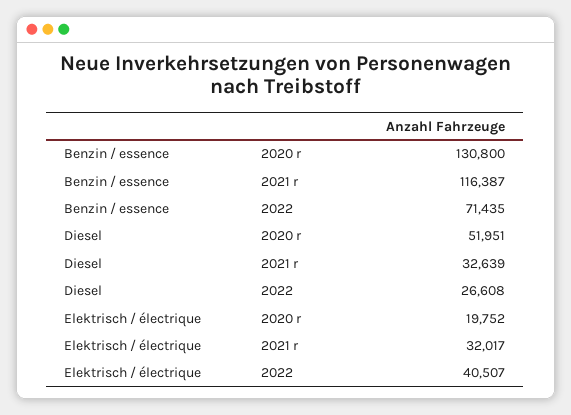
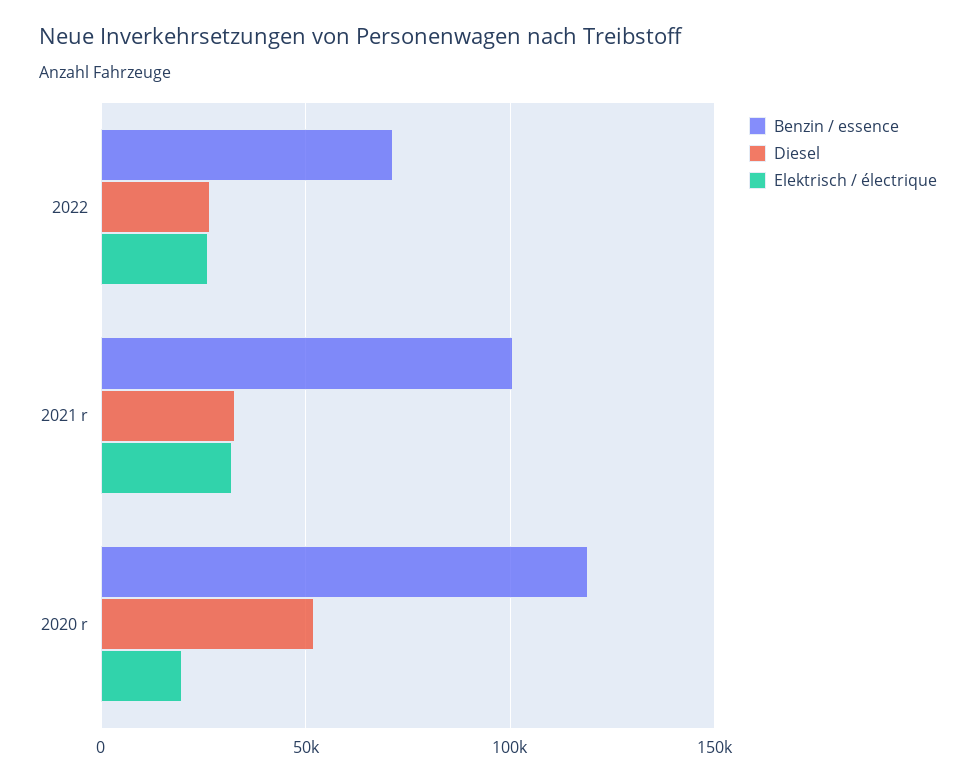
Benzin / essence, 2020 r: 130800 -> 120000
Benzin / essence, 2021 r: 116387 -> 100000
Elektrisch / électrique, 2022: 40507 -> 25000

